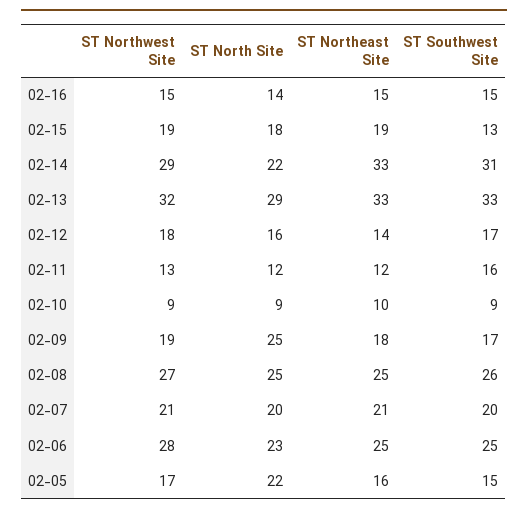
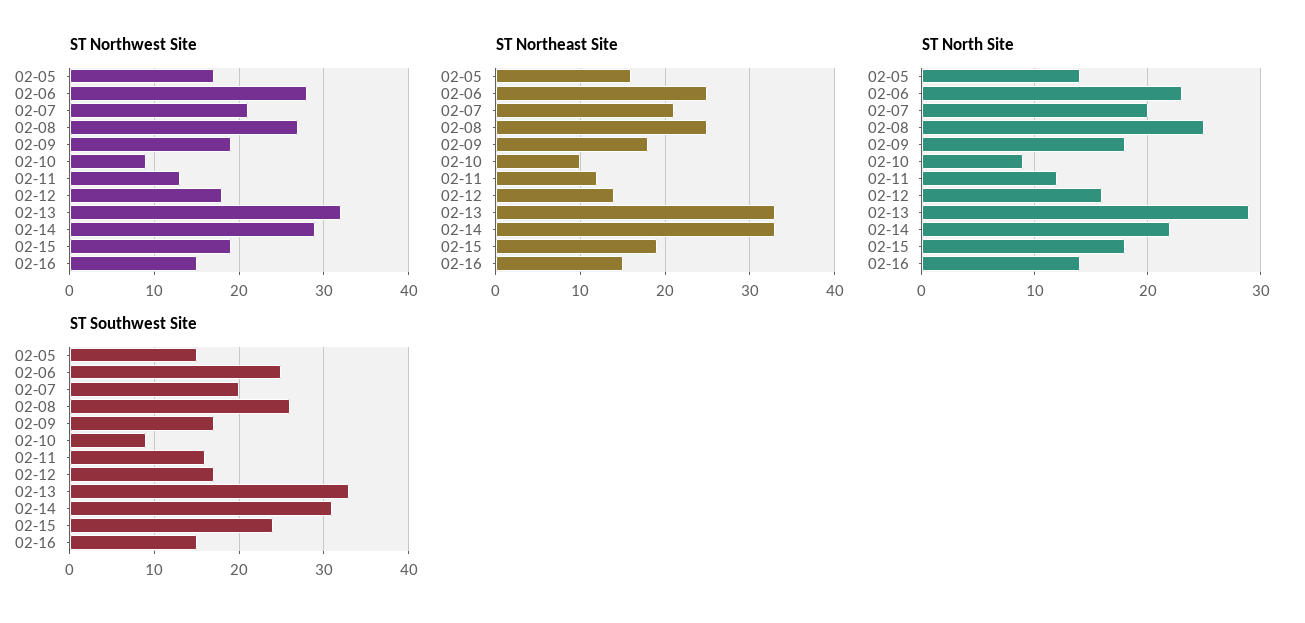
ST Southwest Site, 02-15: 13 -> 24
ST North Site, 02-09: 25 -> 18
ST North Site, 02-05: 22 -> 14

